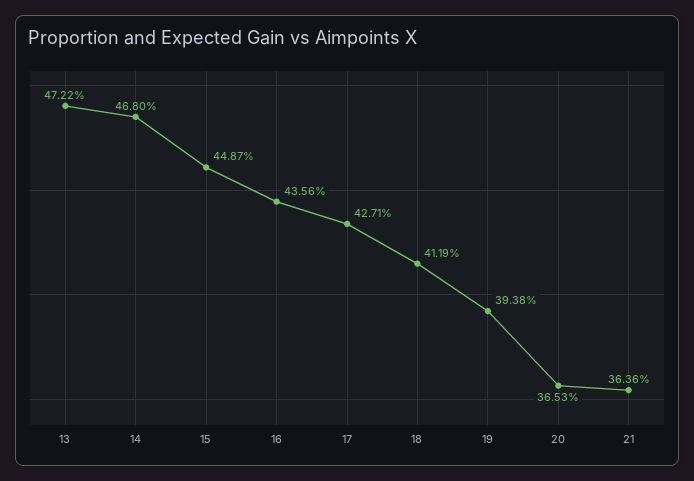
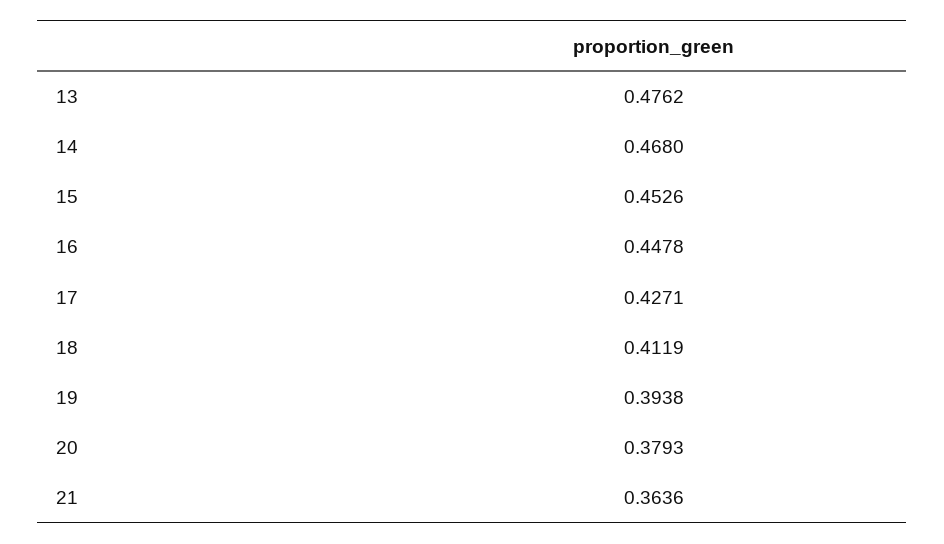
13: 0.4722 -> 0.4762
15: 0.4487 -> 0.4526
16: 0.4356 -> 0.4478
20: 0.3653 -> 0.3793

